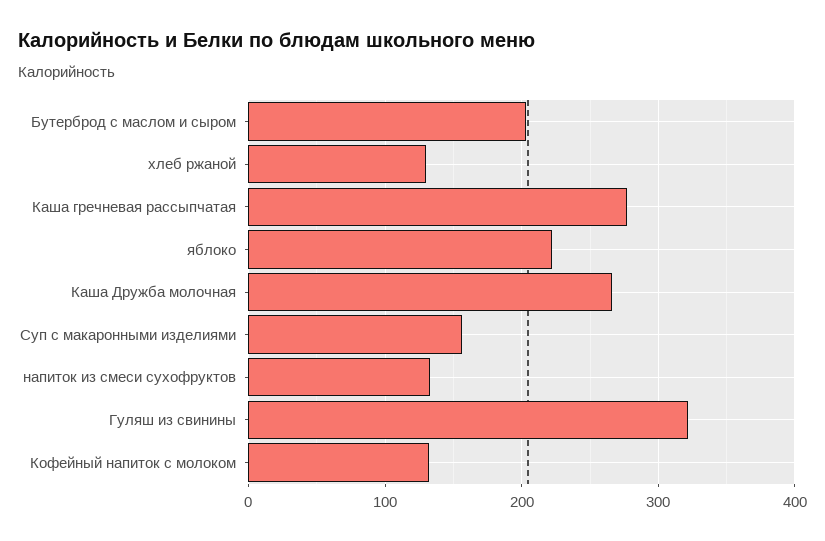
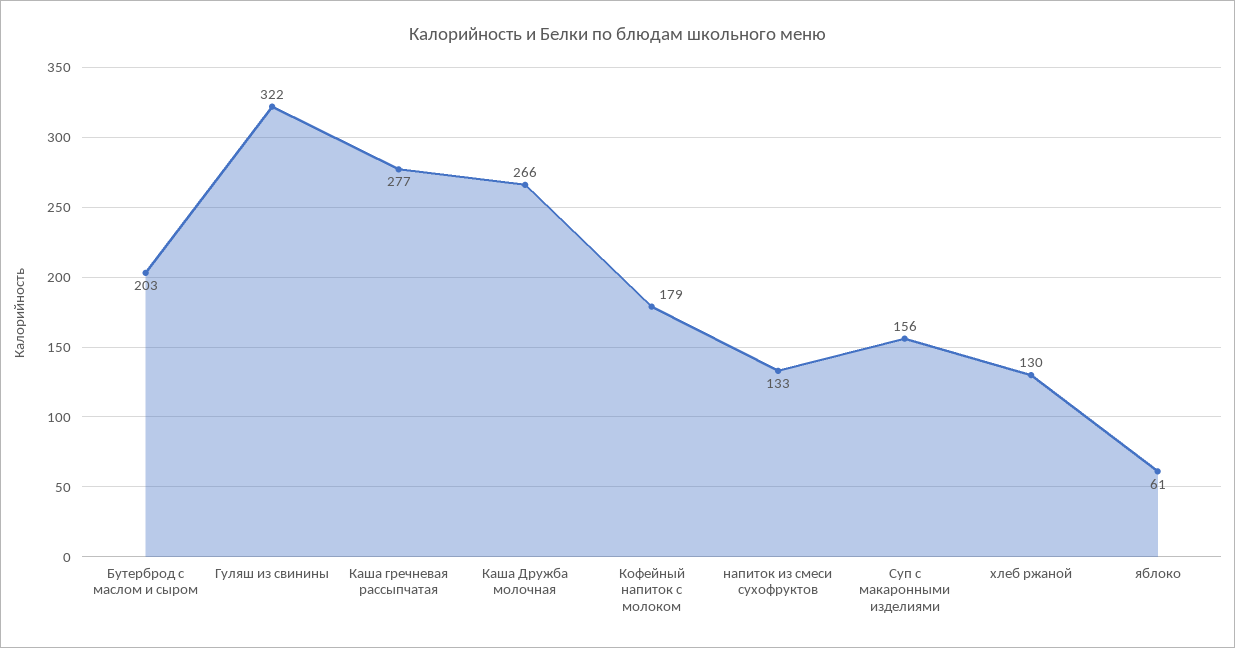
яблоко: 220 -> 61
Кофейный напиток с молоком: 130 -> 179

